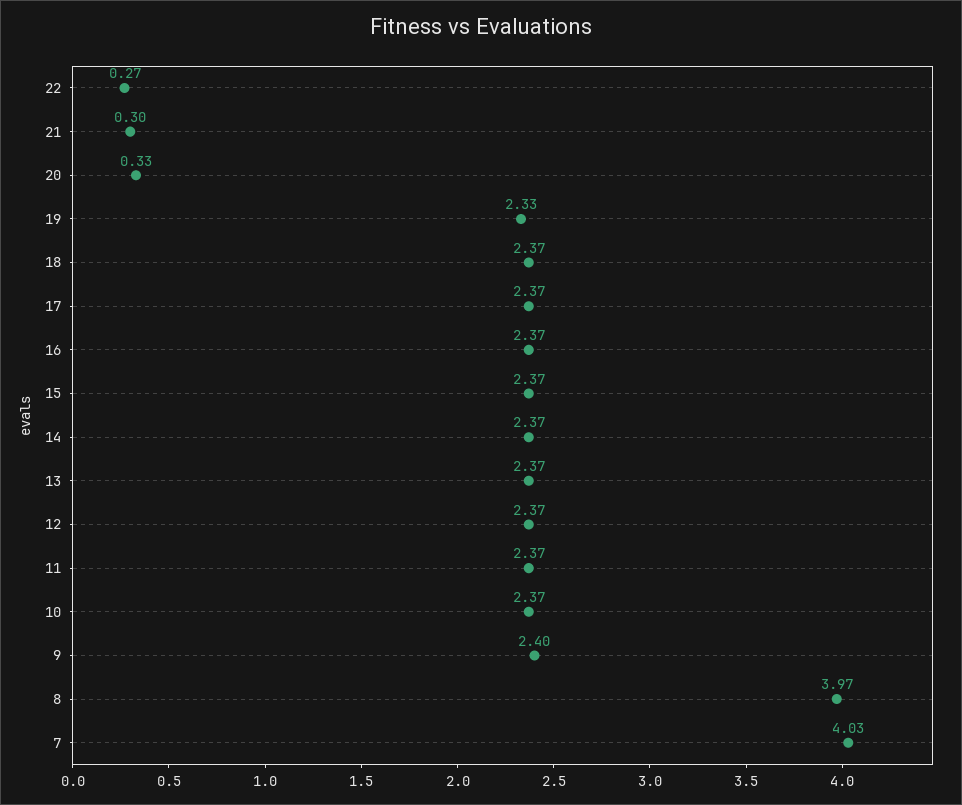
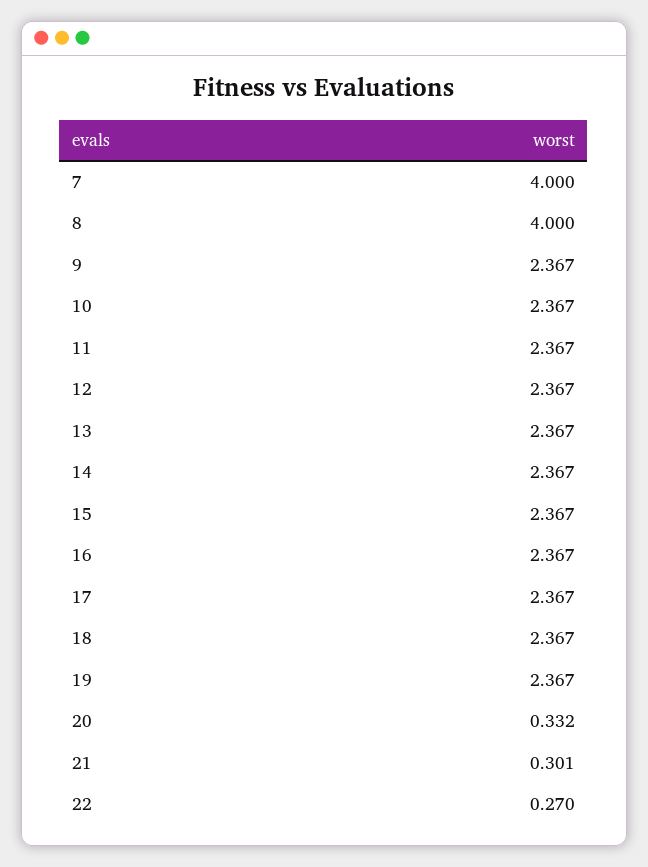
19: 2.33 -> 2.367
9: 2.4 -> 2.367
8: 3.97 -> 4
7: 4.03 -> 4

